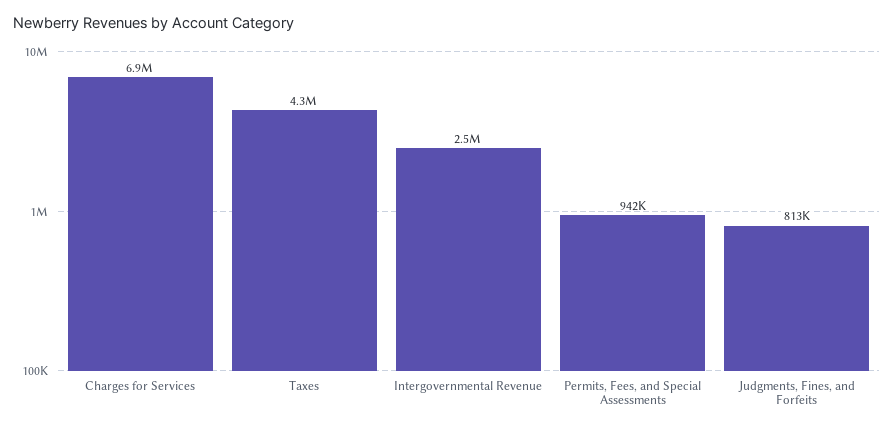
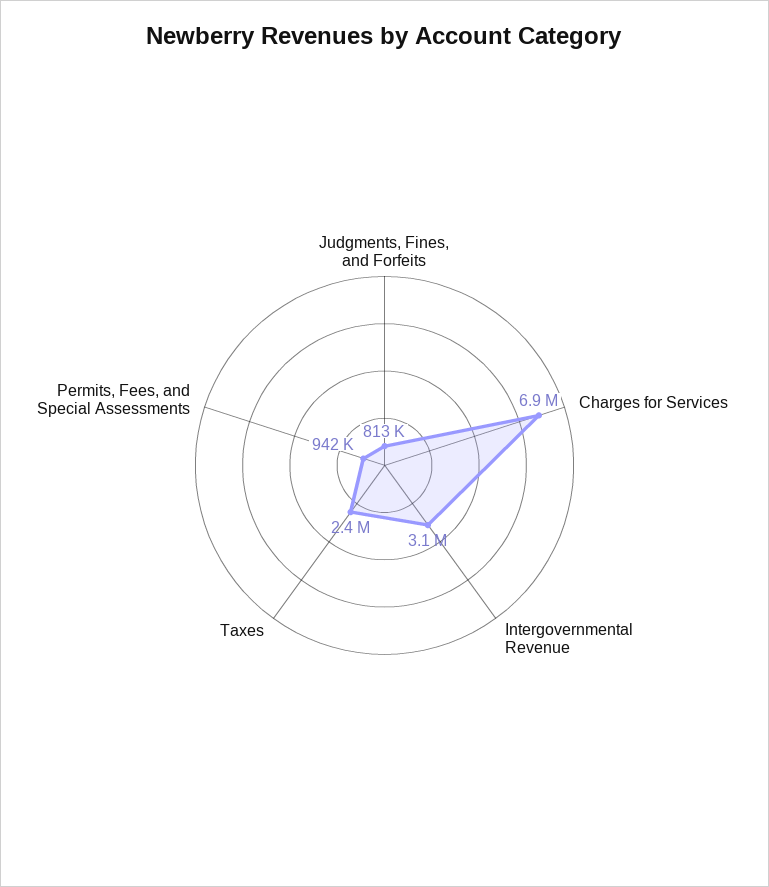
Taxes: 4300000 -> 2400000
Intergovernmental Revenue: 2500000 -> 3100000

